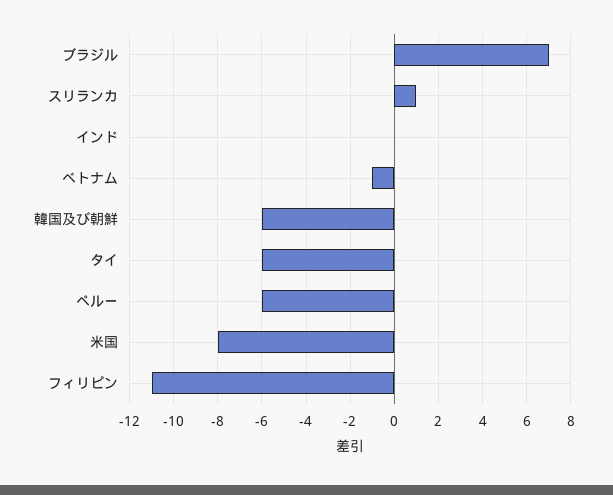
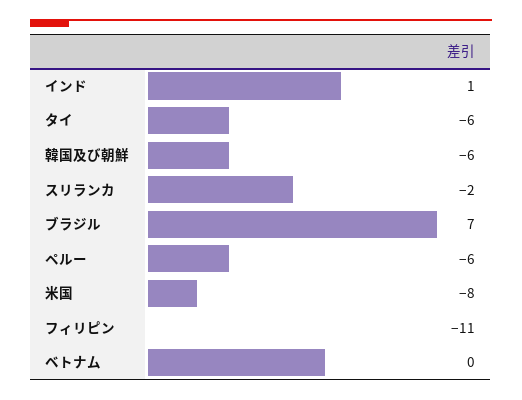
スリランカ: 1 -> -2
インド: 0 -> 1
ベトナム: -1 -> 0

